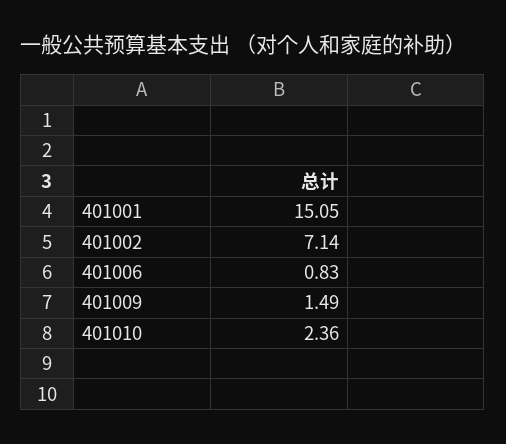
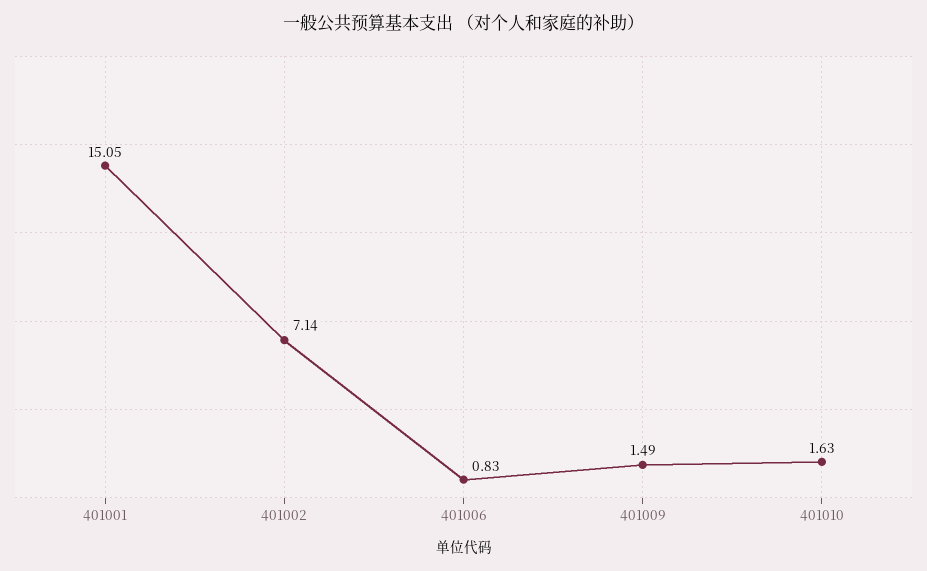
401010: 2.36 -> 1.63

